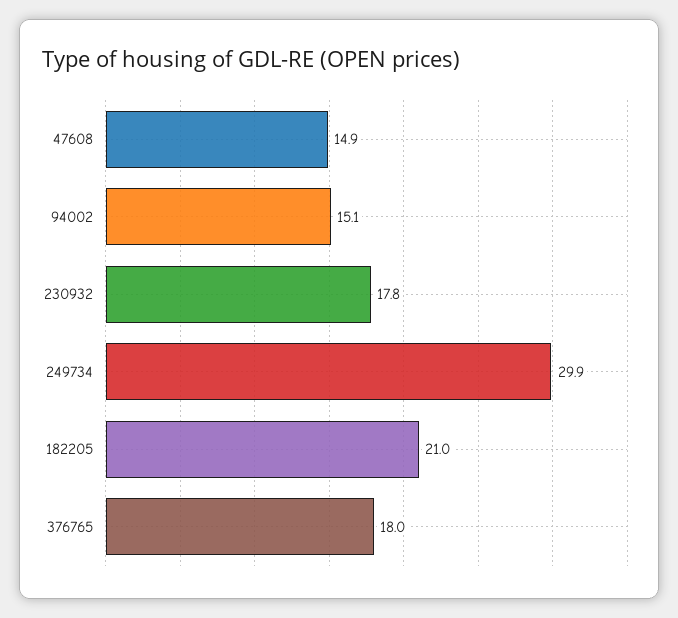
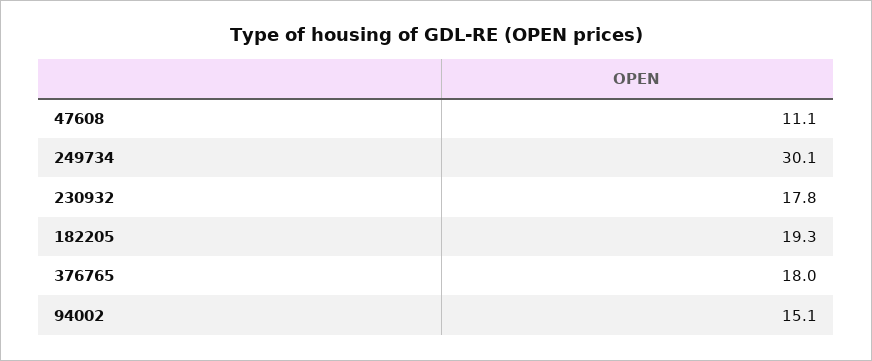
47608: 14.9 -> 11.1
249734: 29.9 -> 30.1
182205: 21 -> 19.3

